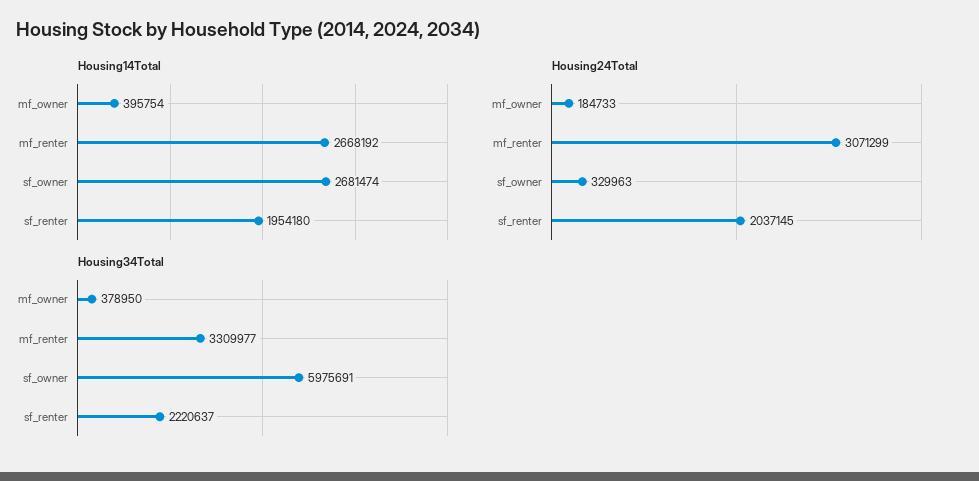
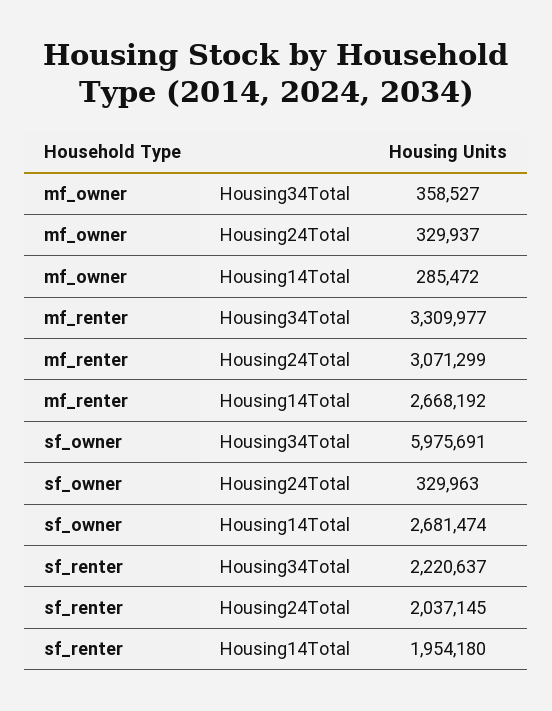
Housing14Total, mf_owner: 395754 -> 285472
Housing24Total, mf_owner: 184733 -> 329937
Housing34Total, mf_owner: 378950 -> 358527

